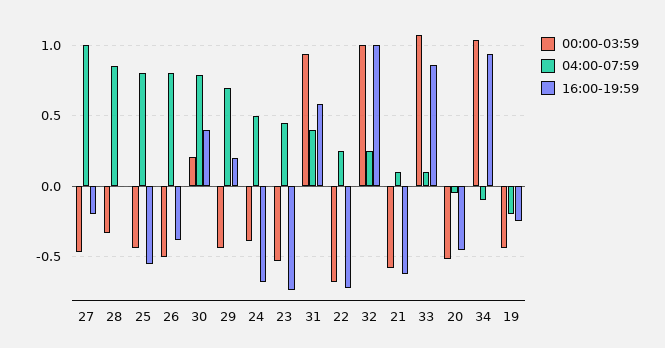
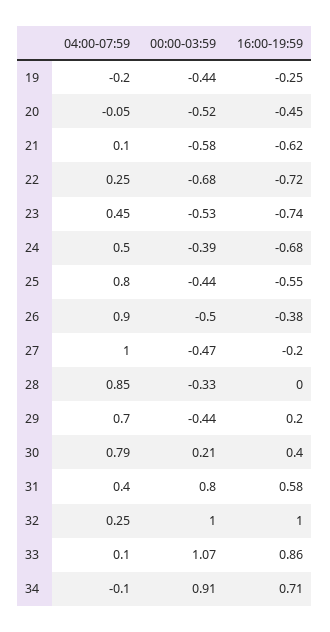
04:00-07:59, 26: 0.8 -> 0.9
00:00-03:59, 31: 0.95 -> 0.8
00:00-03:59, 34: 1.05 -> 0.91
16:00-19:59, 34: 0.95 -> 0.71

